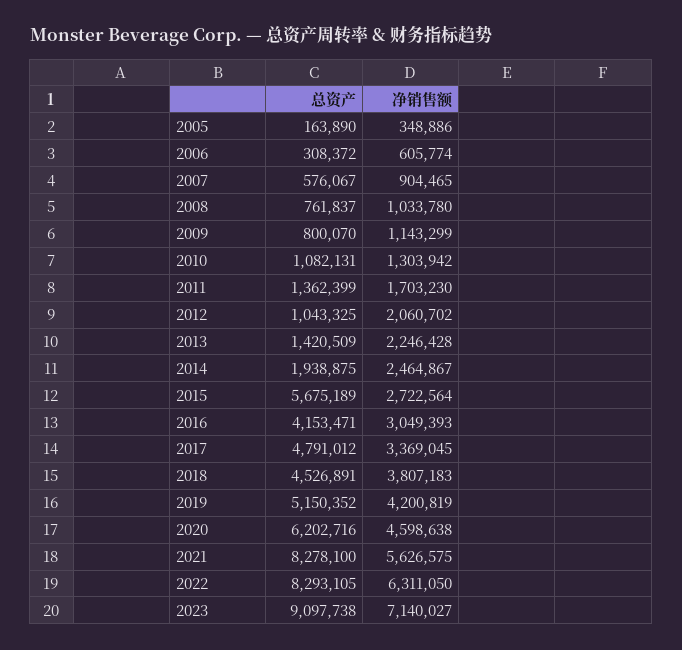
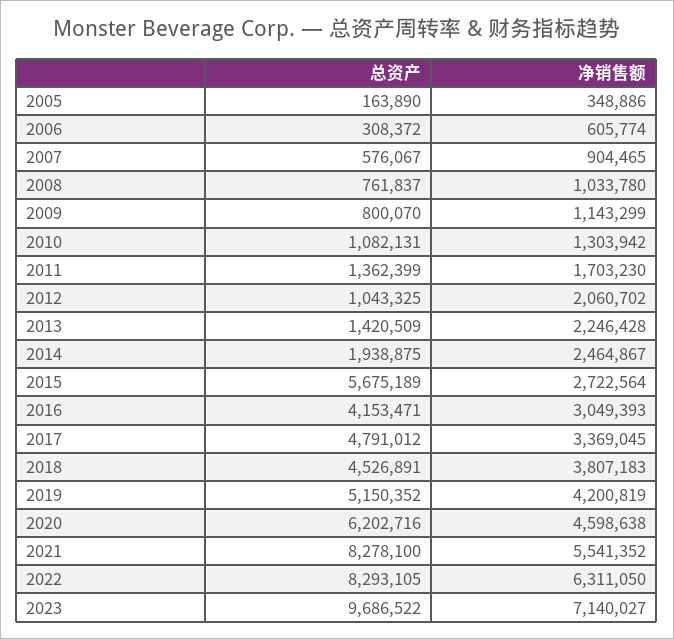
净销售额, 2021: 5626575 -> 5541352
总资产, 2023: 9097738 -> 9686522

